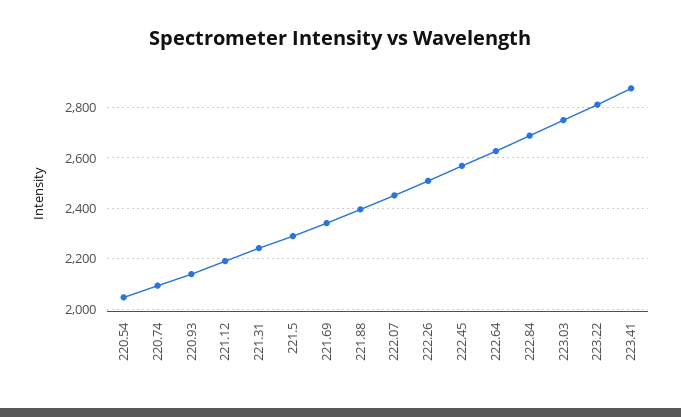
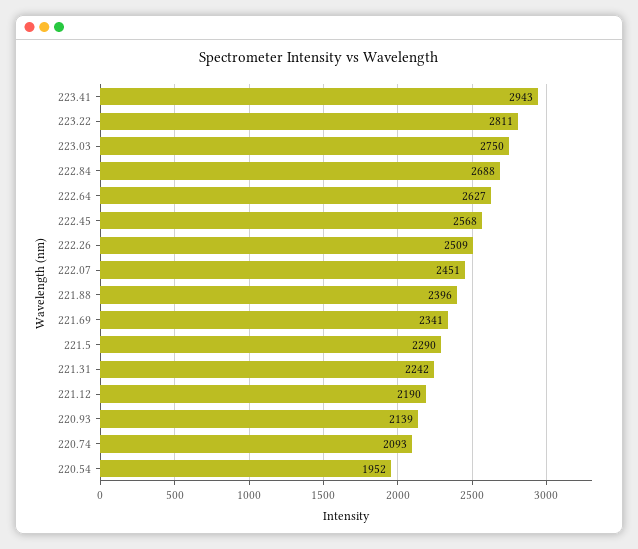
220.54: 2050 -> 1952
223.41: 2875 -> 2943

